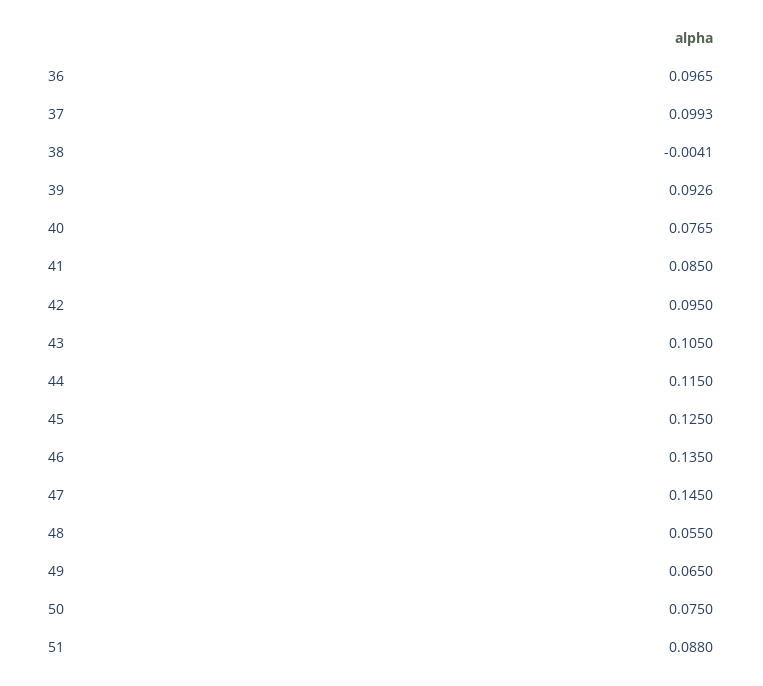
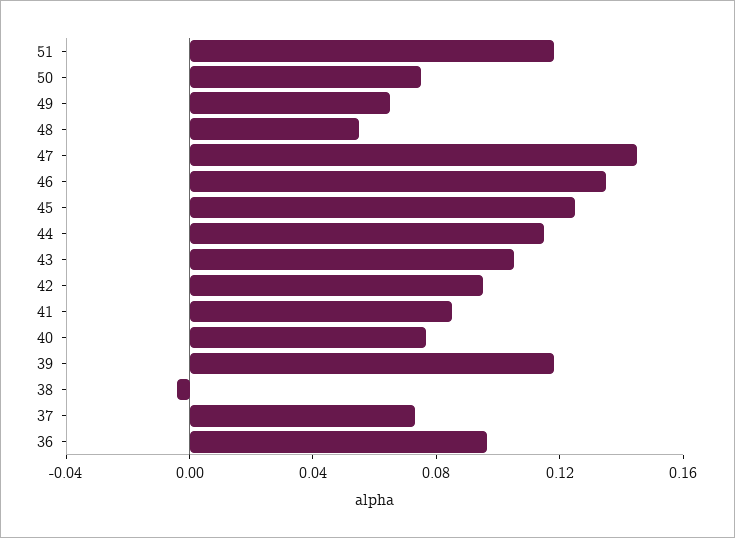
37: 0.0993 -> 0.07
39: 0.0926 -> 0.12
51: 0.088 -> 0.12

